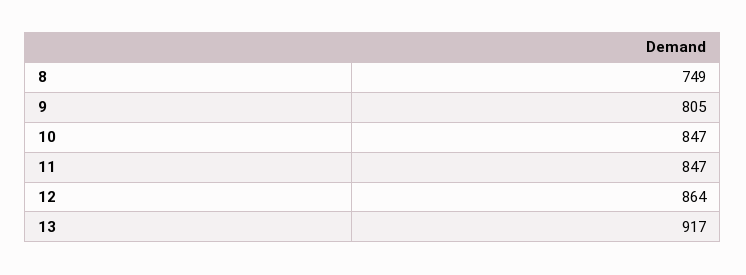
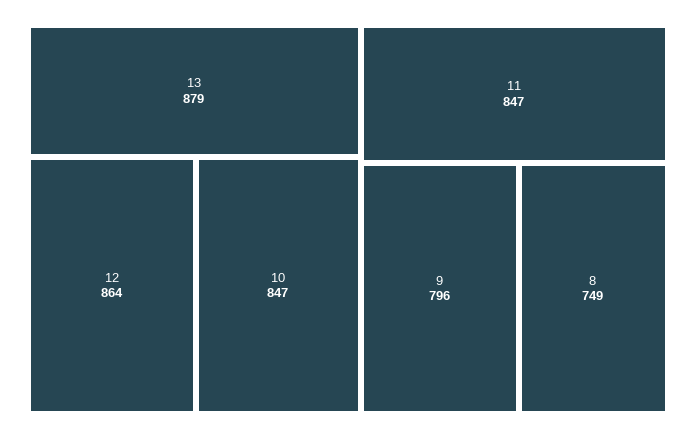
9: 805 -> 796
13: 917 -> 879

